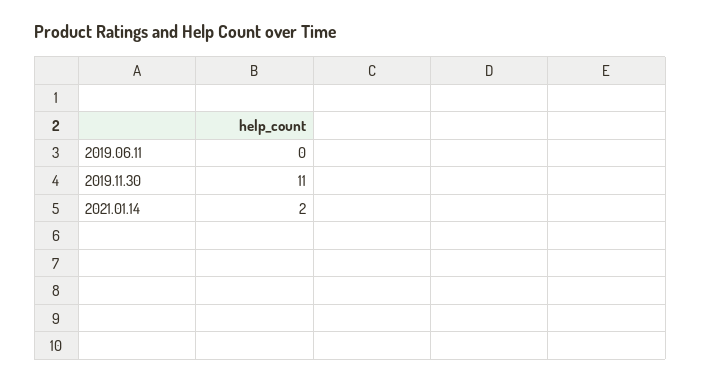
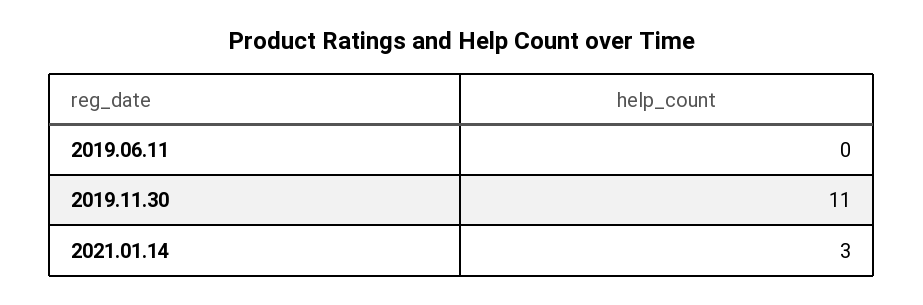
2021.01.14: 2 -> 3

